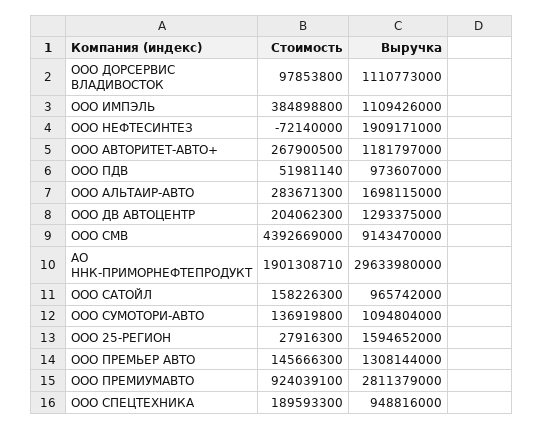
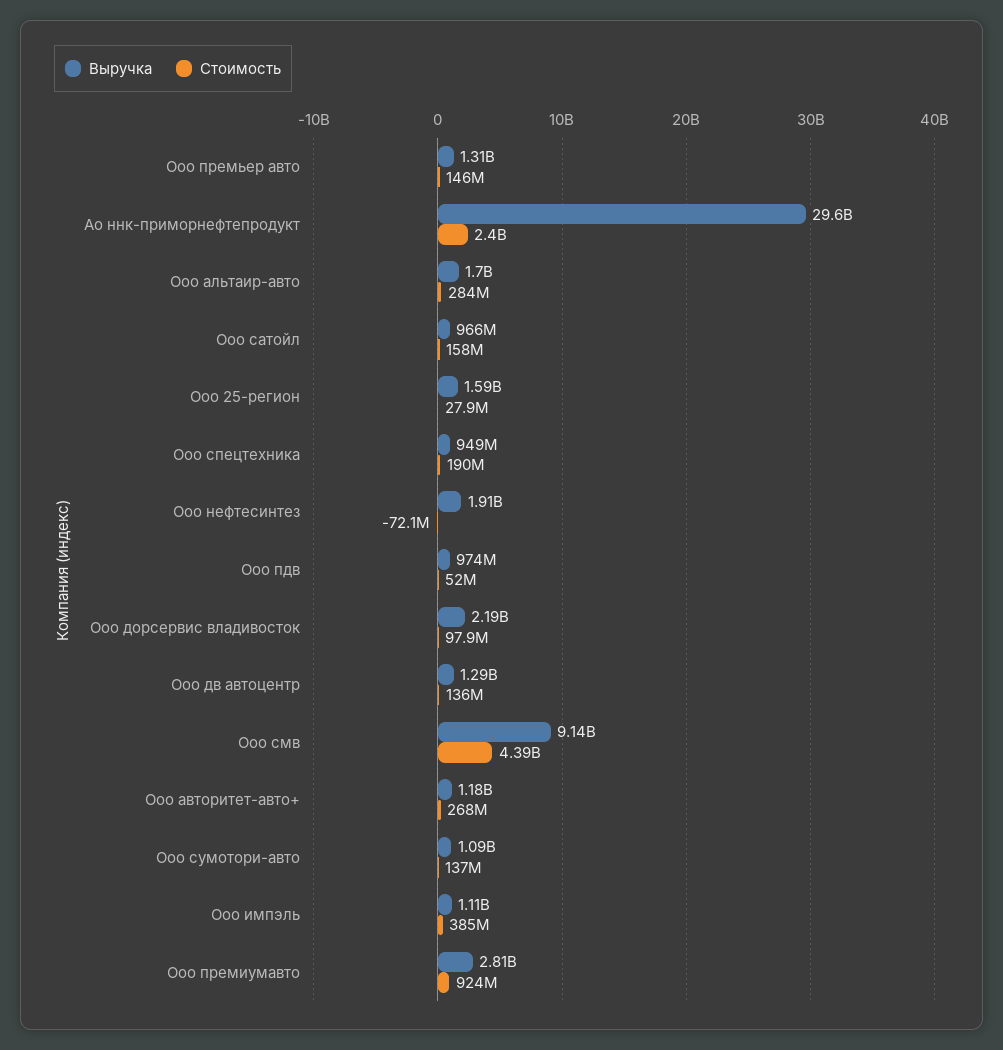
Выручка, ООО ДОРСЕРВИС ВЛАДИВОСТОК: 1110773000 -> 2190000000
Стоимость, ООО ДВ АВТОЦЕНТР: 204062300 -> 136000000
Стоимость, АО ННК-ПРИМОРНЕФТЕПРОДУКТ: 1901308710 -> 2400000000

